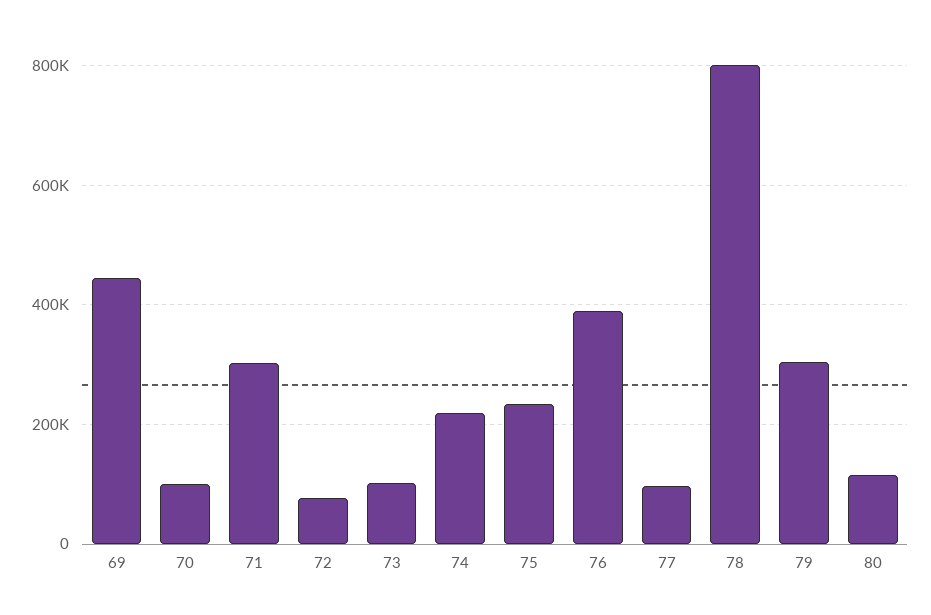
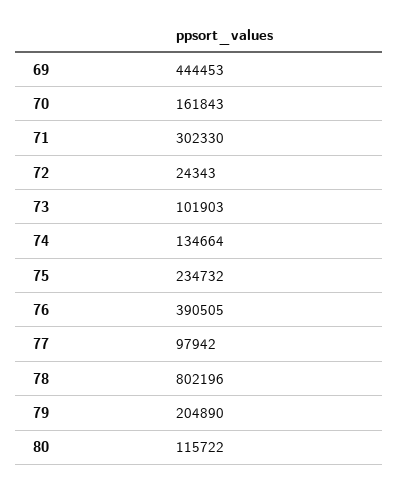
70: 100000 -> 161843
72: 80000 -> 24343
74: 220000 -> 134664
79: 300000 -> 204890

